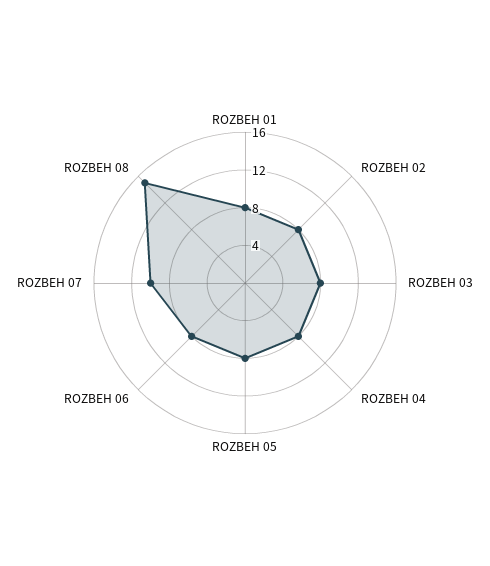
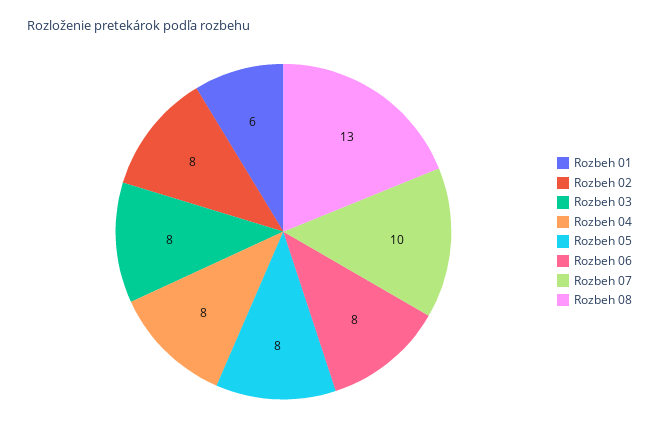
ROZBEH 01: 8 -> 6
ROZBEH 08: 15 -> 13

